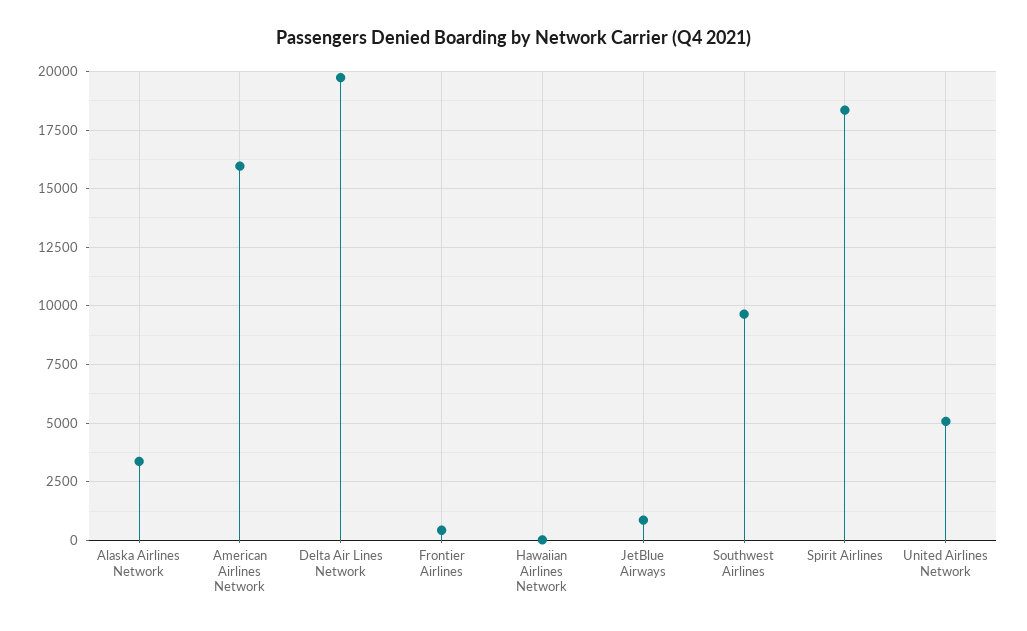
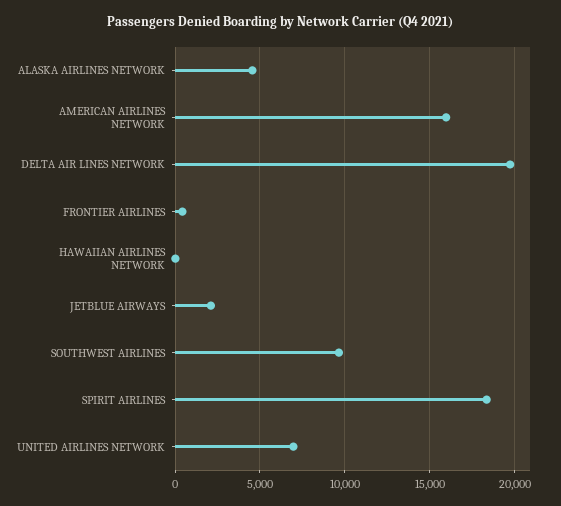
Alaska Airlines Network: 3500 -> 4500
JetBlue Airways: 1000 -> 2000
United Airlines Network: 5000 -> 7000

